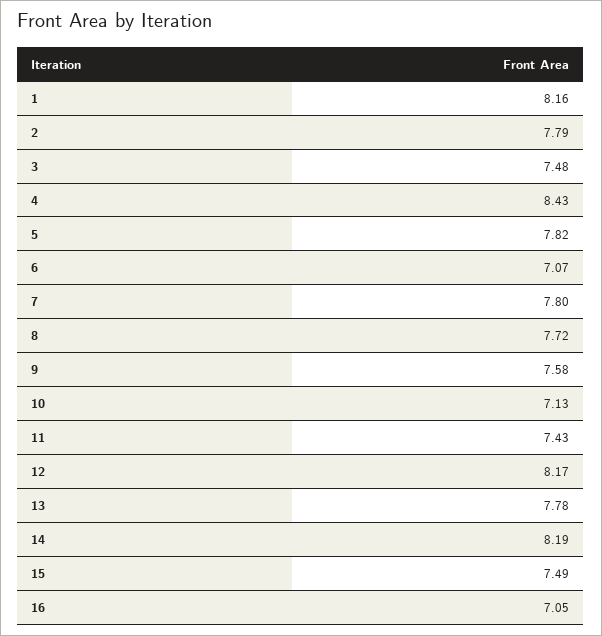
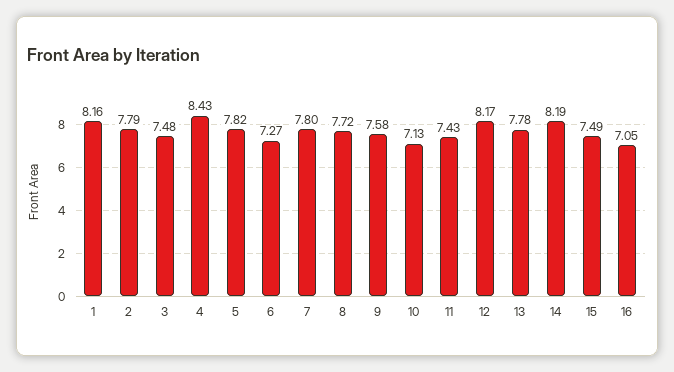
6: 7.07 -> 7.27

